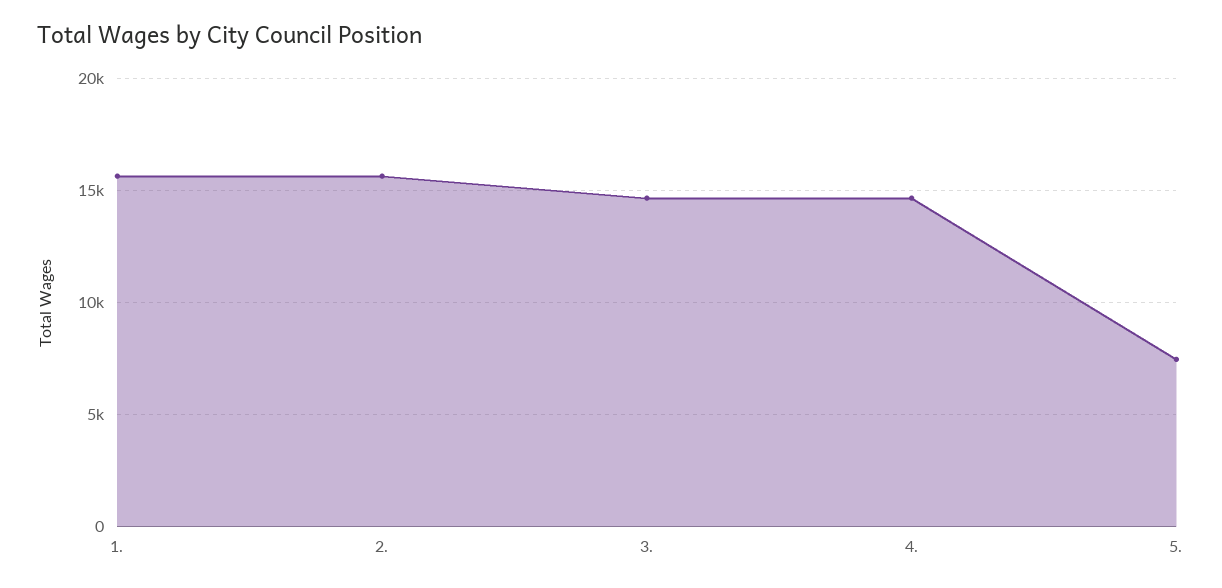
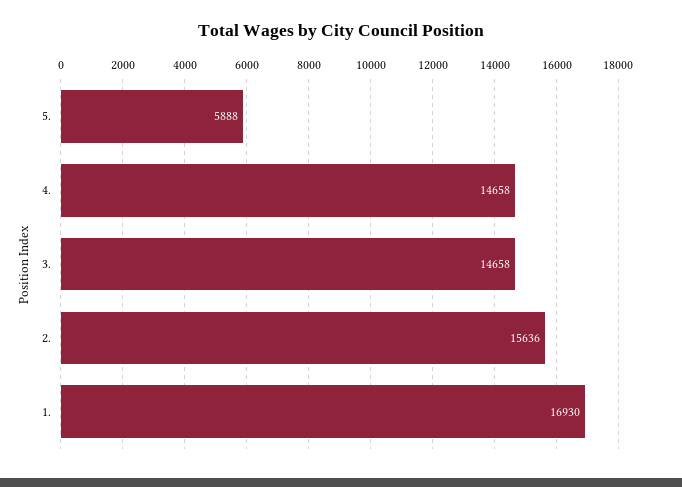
1.: 15500 -> 16930
5.: 7500 -> 5888

